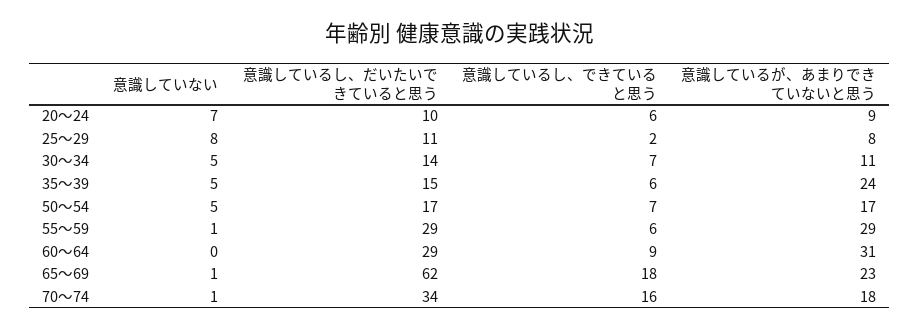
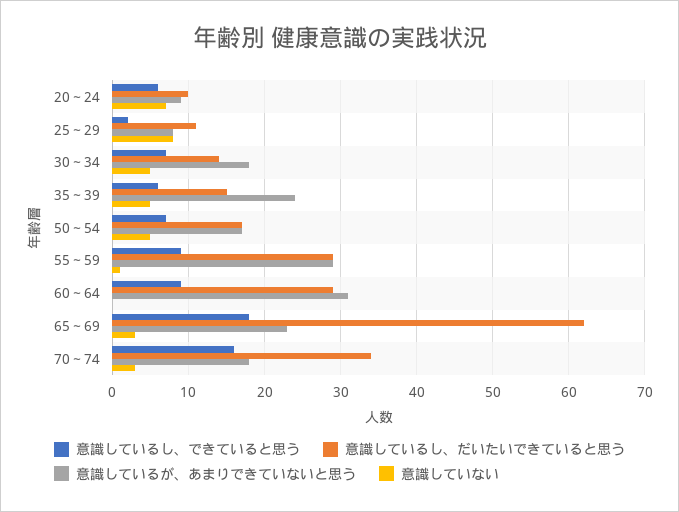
意識しているが、あまりできていないと思う, 30～34: 11 -> 18
意識しているし、できていると思う, 55～59: 6 -> 9
意識していない, 65～69: 1 -> 3
意識していない, 70～74: 1 -> 3

